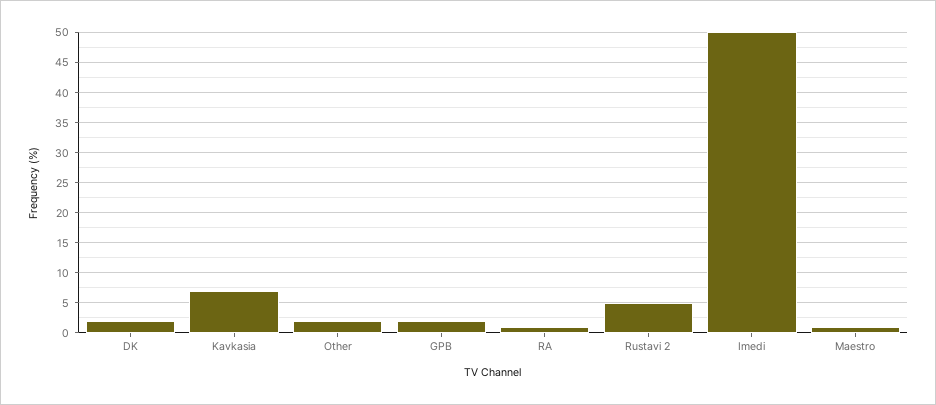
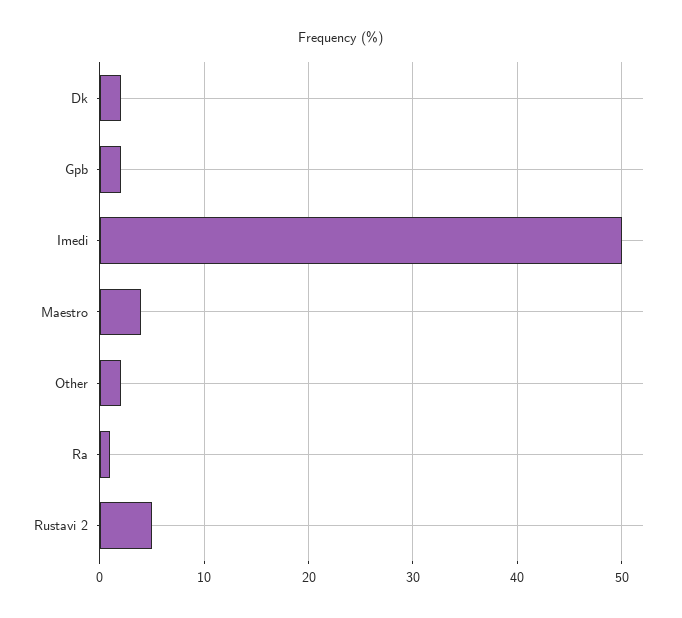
Kavkasia: 7 -> none
Maestro: 1 -> 4

